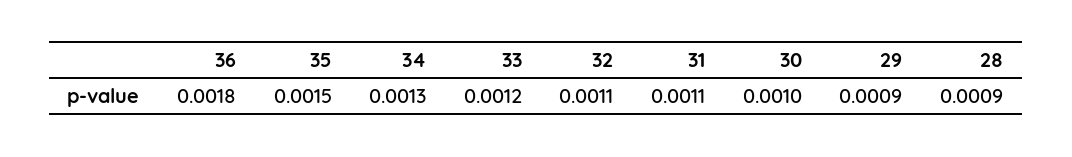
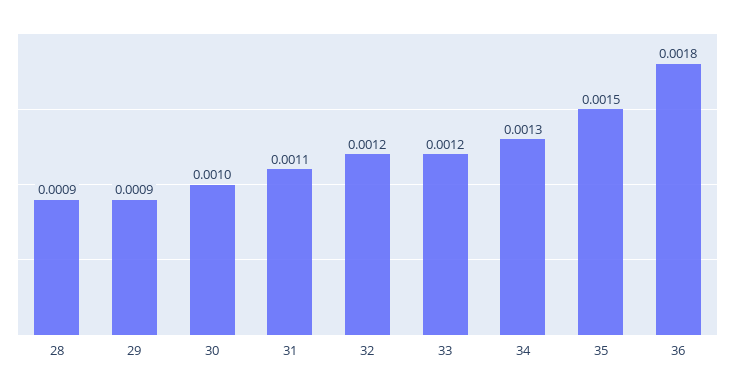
32: 0.0011 -> 0.0012

